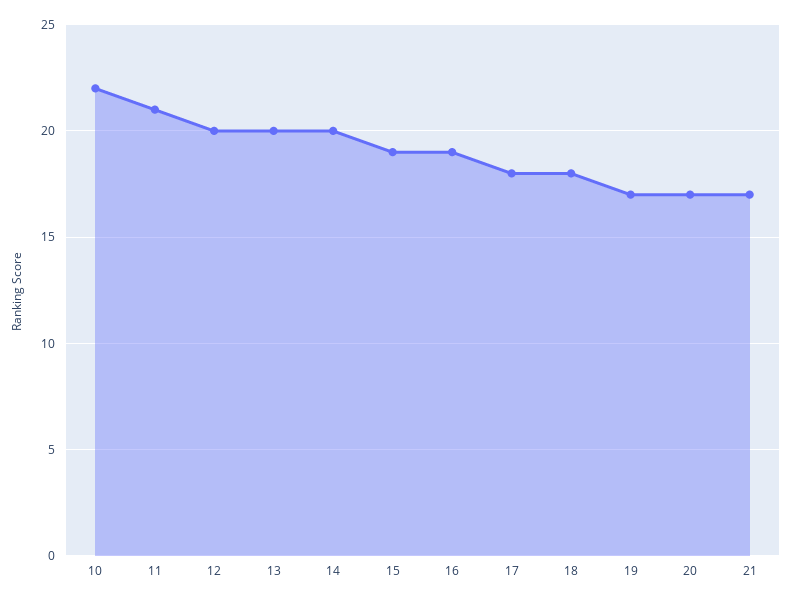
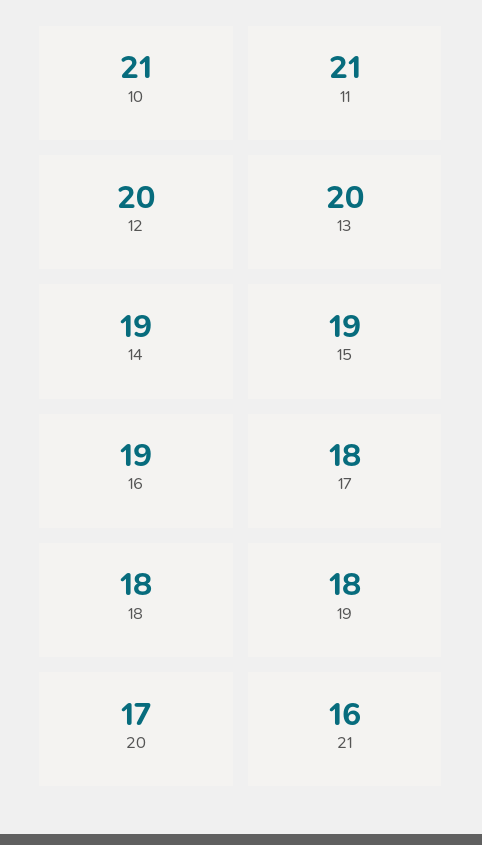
10: 22 -> 21
14: 20 -> 19
19: 17 -> 18
21: 17 -> 16

